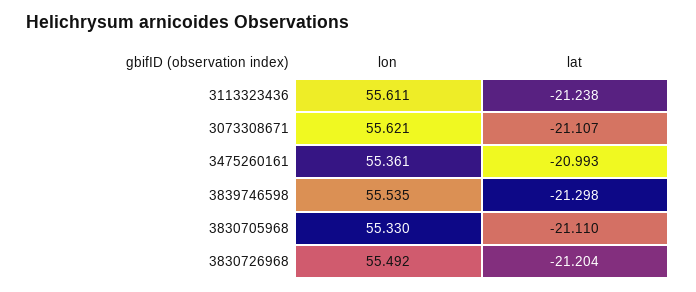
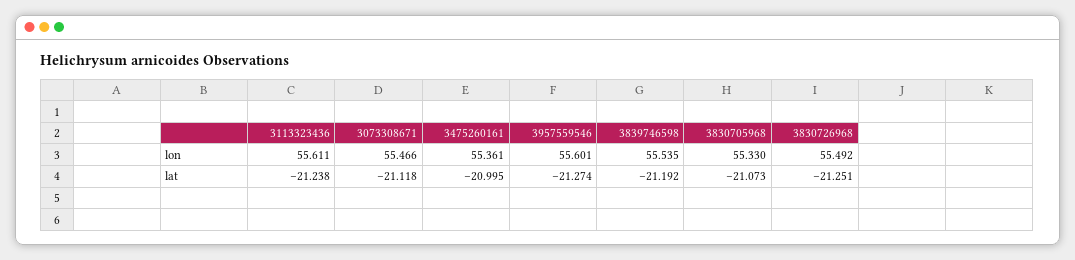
lon, 3073308671: 55.621 -> 55.466
lat, 3073308671: -21.107 -> -21.118
lat, 3475260161: -20.993 -> -20.995
lat, 3839746598: -21.298 -> -21.192
lat, 3830705968: -21.11 -> -21.073
lat, 3830726968: -21.204 -> -21.251
lon, 3957559546: none -> 55.601
lat, 3957559546: none -> -21.274

